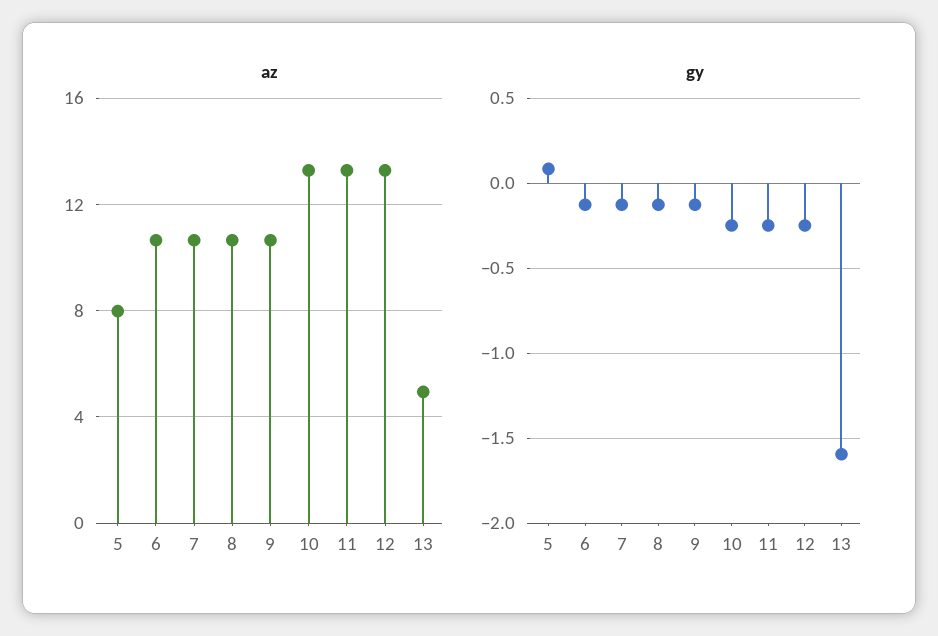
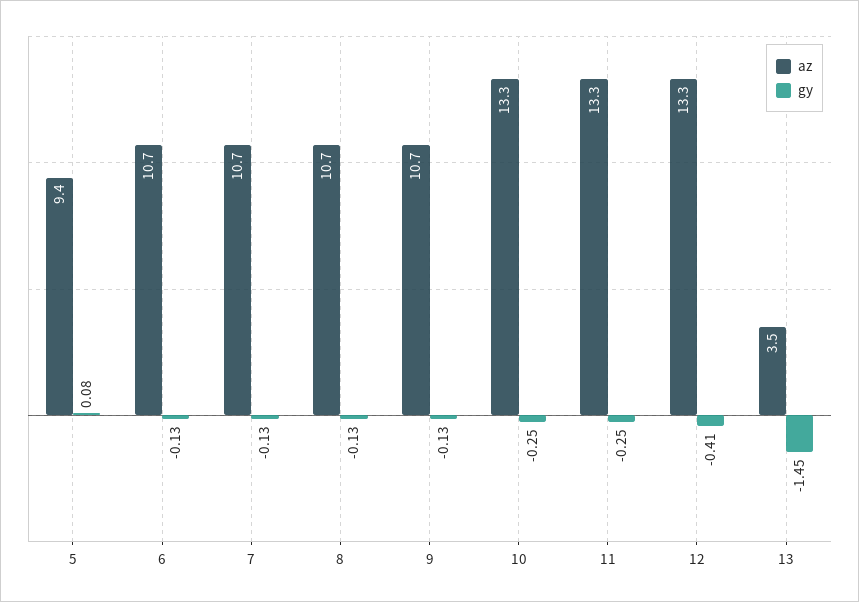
az, 5: 8 -> 9.4
az, 13: 5 -> 3.5
gy, 12: -0.25 -> -0.41
gy, 13: -1.6 -> -1.45

